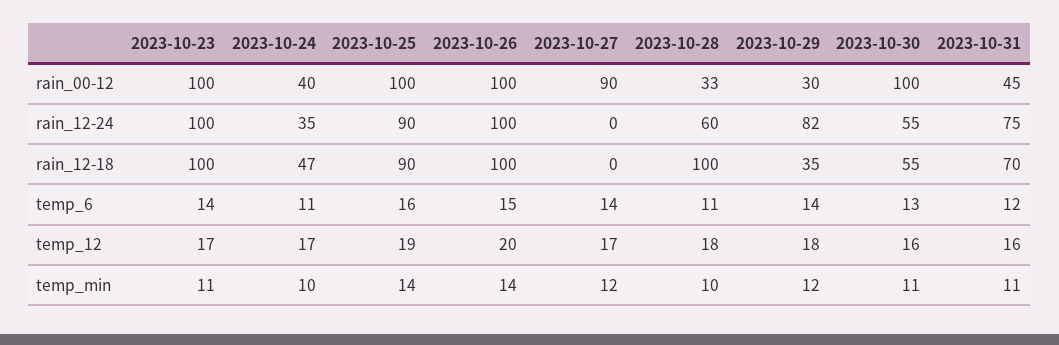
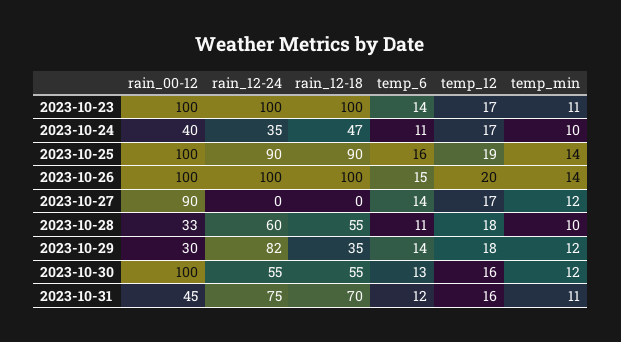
2023-10-28, rain_12-18: 100 -> 55
2023-10-30, temp_min: 11 -> 12

